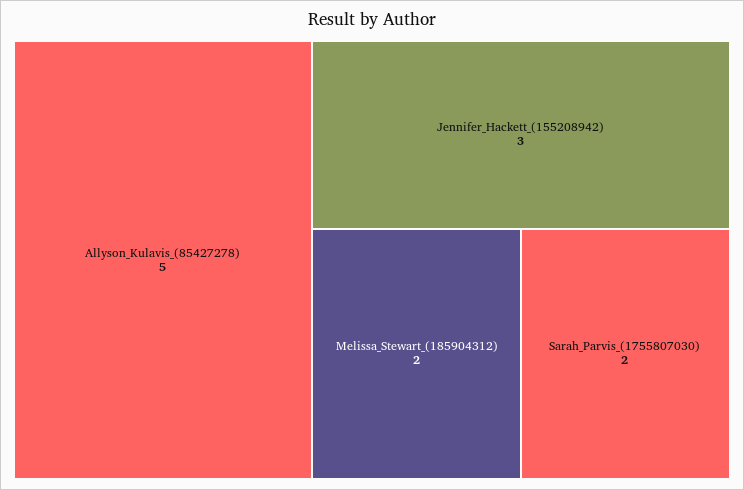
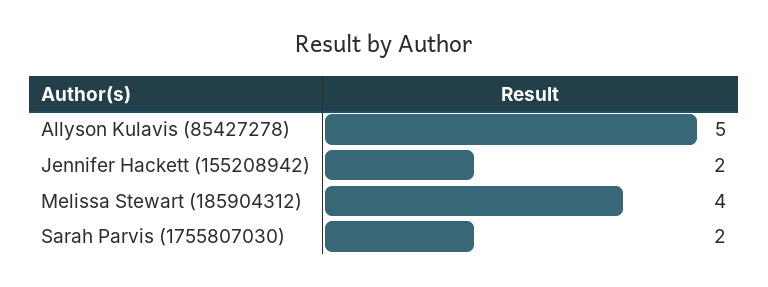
Jennifer_Hackett_(155208942): 3 -> 2
Melissa_Stewart_(185904312): 2 -> 4

